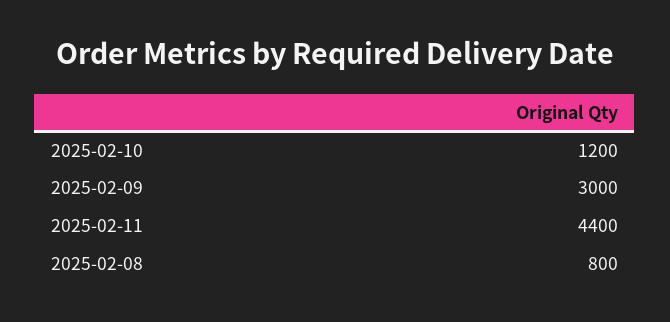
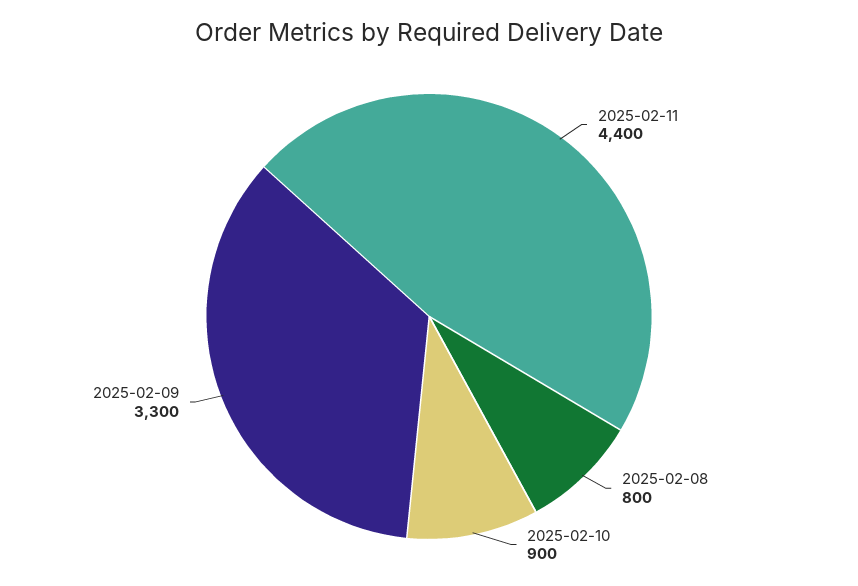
2025-02-10: 1200 -> 900
2025-02-09: 3000 -> 3300

